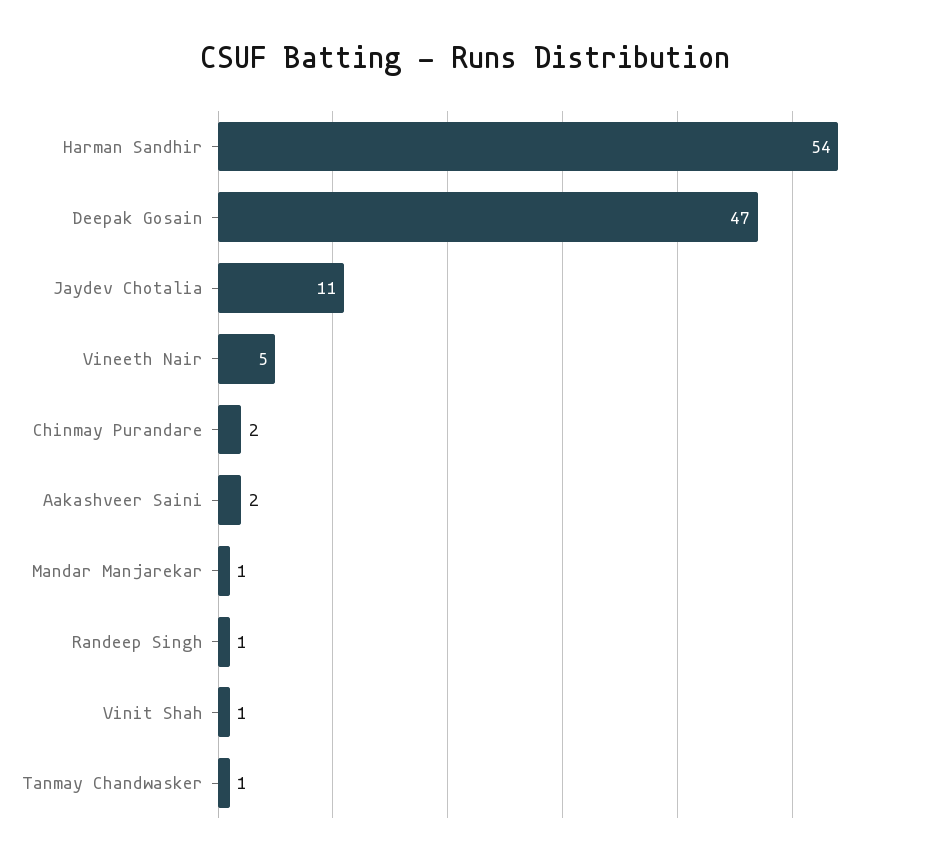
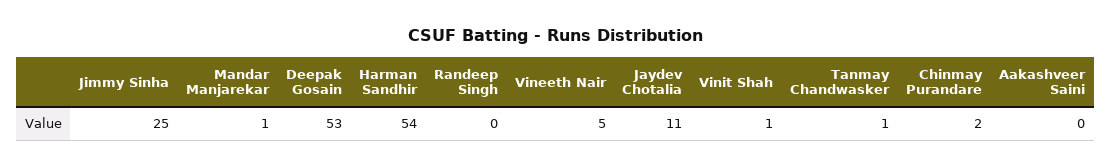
Deepak Gosain: 47 -> 53
Aakashveer Saini: 2 -> 0
Randeep Singh: 1 -> 0
Jimmy Sinha: none -> 25

